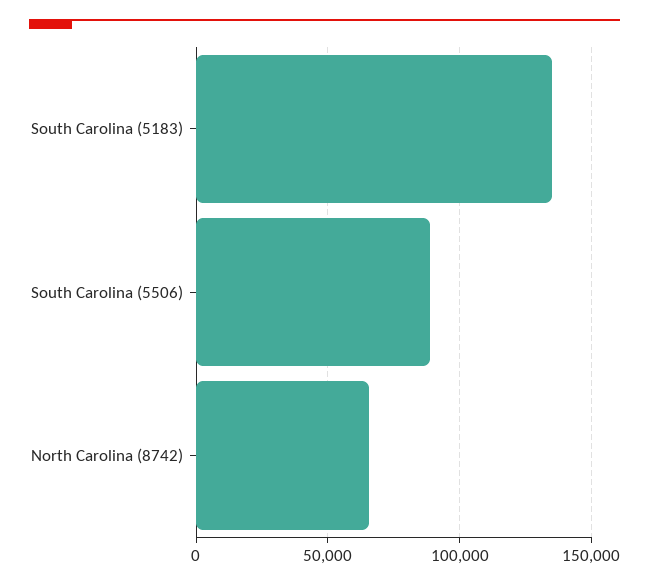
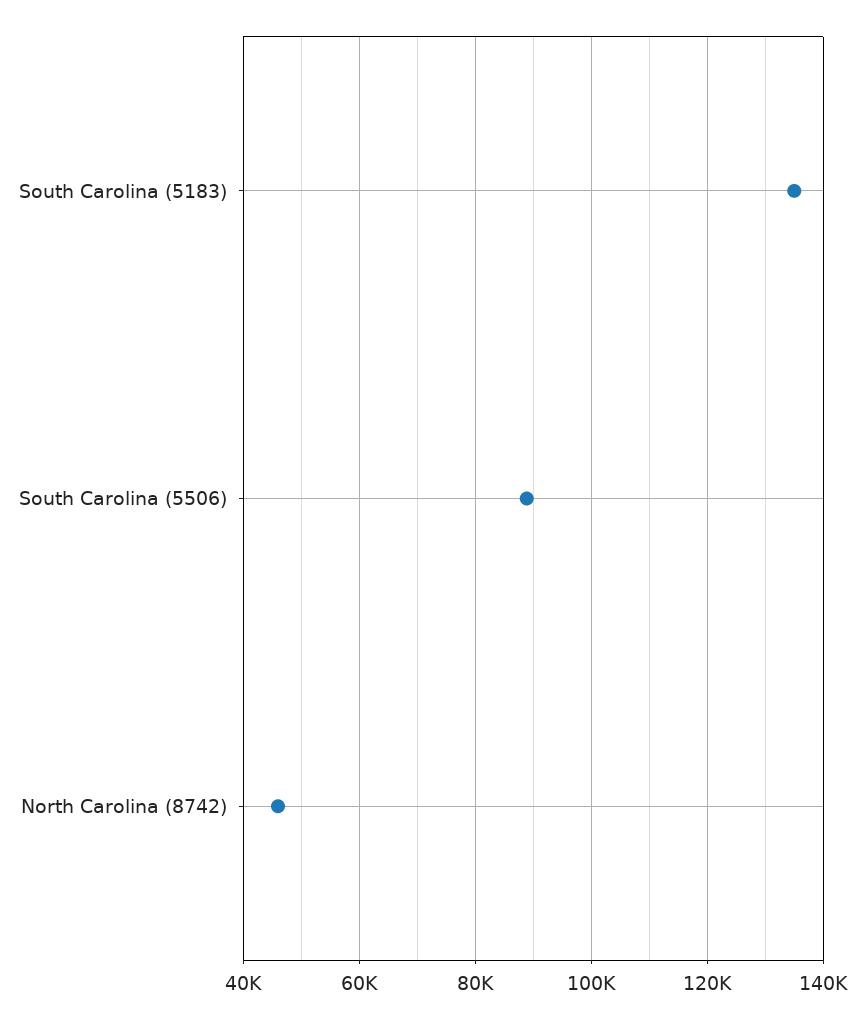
North Carolina (8742): 65000 -> 46000

